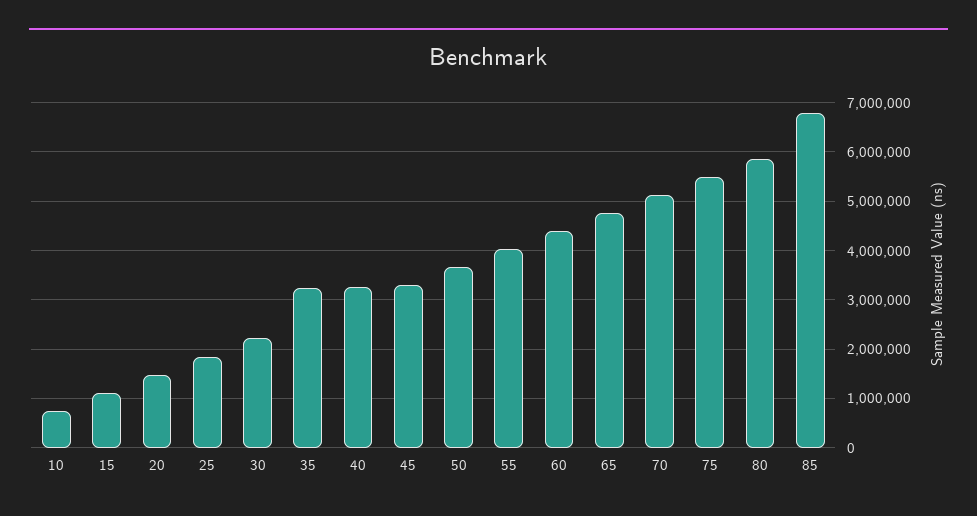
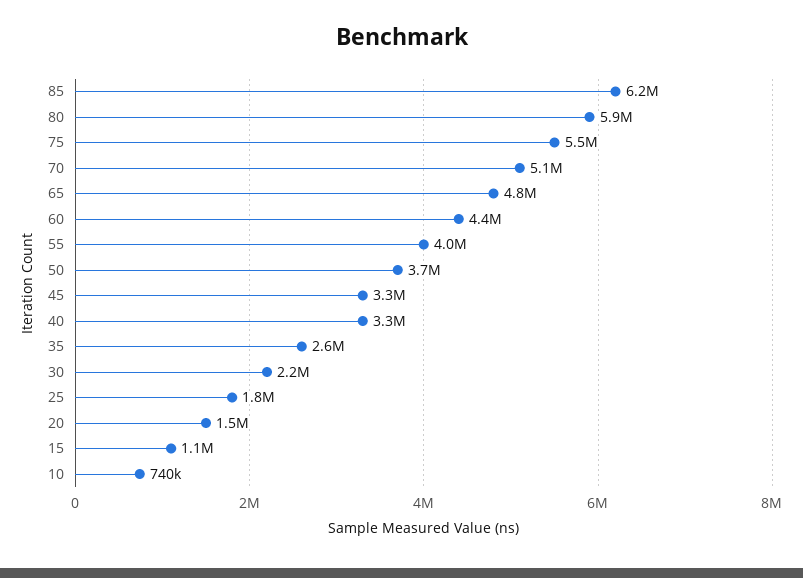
35: 3200000 -> 2600000
85: 6800000 -> 6200000

